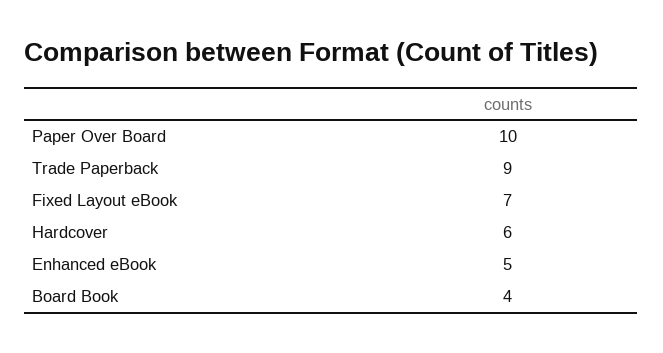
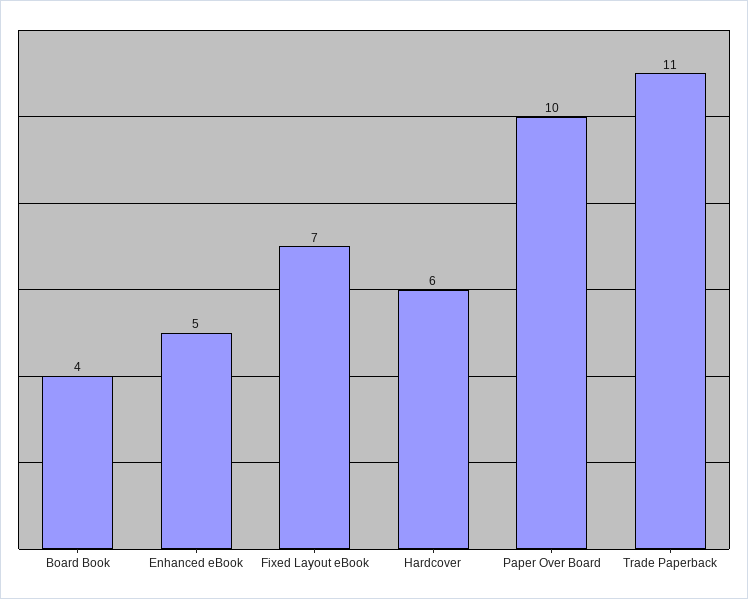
Trade Paperback: 9 -> 11

